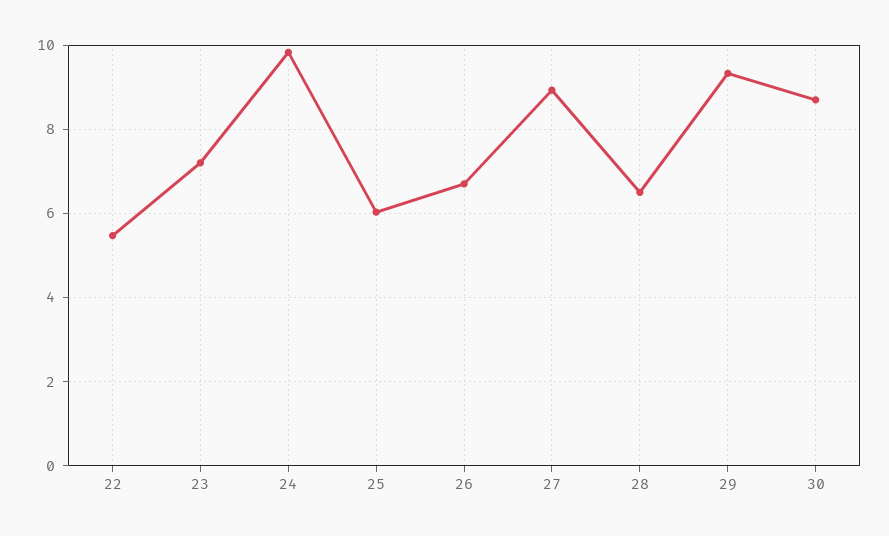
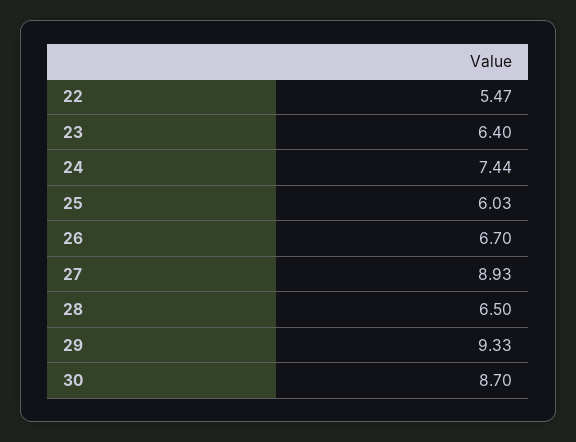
23: 7.2 -> 6.4
24: 9.8 -> 7.44

